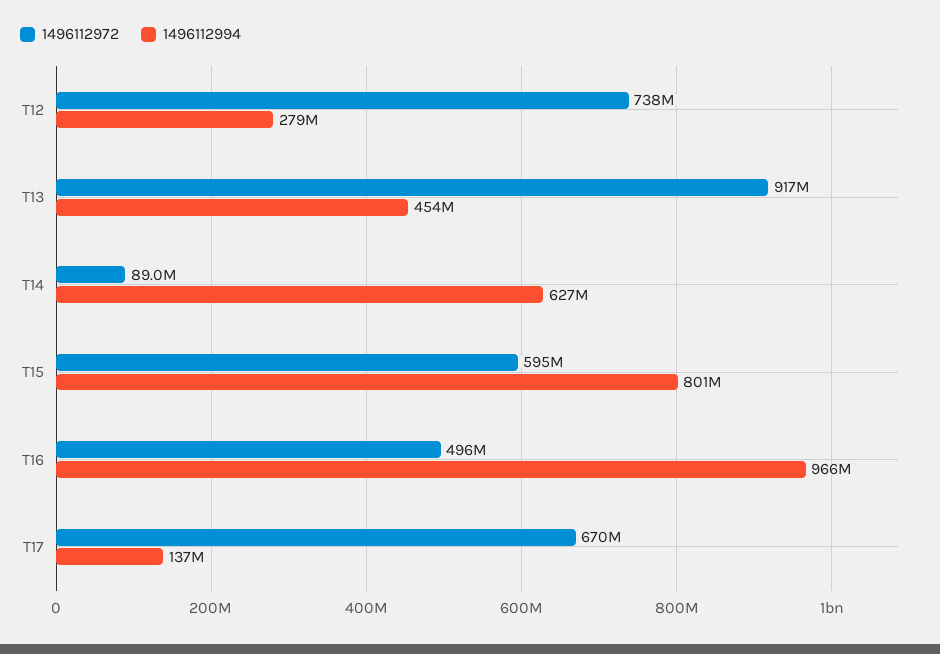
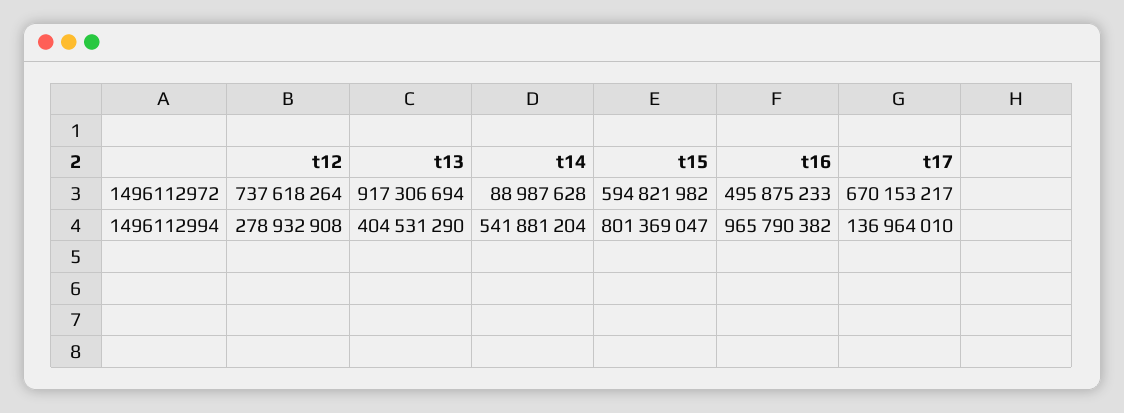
1496112994, T13: 454000000 -> 404531290
1496112994, T14: 627000000 -> 541881204

